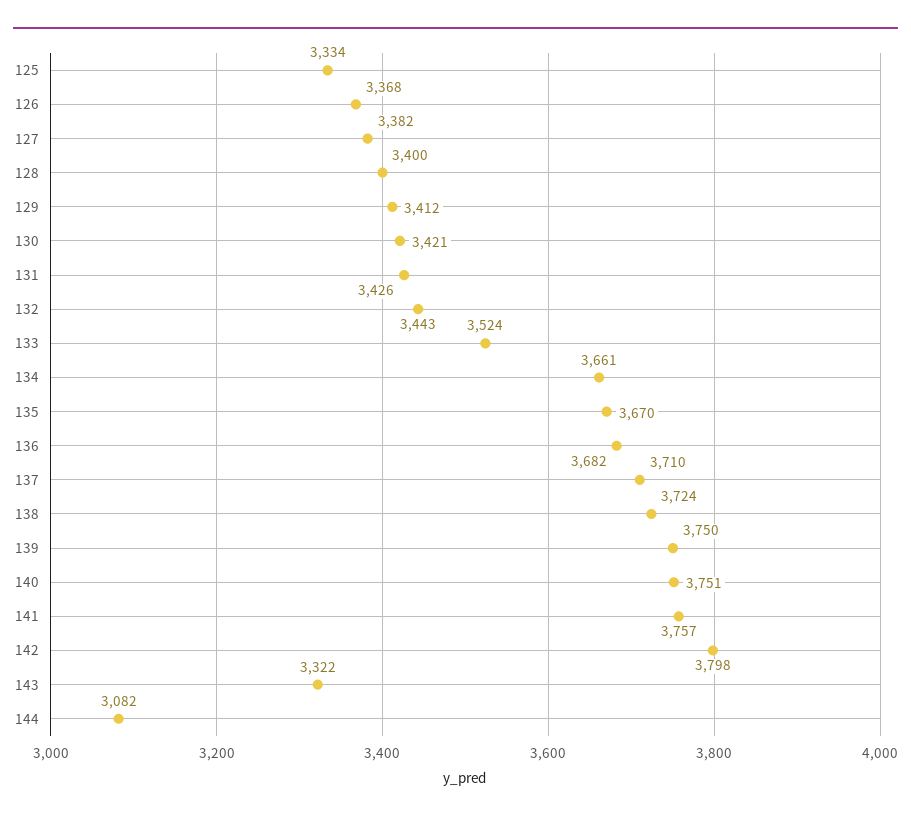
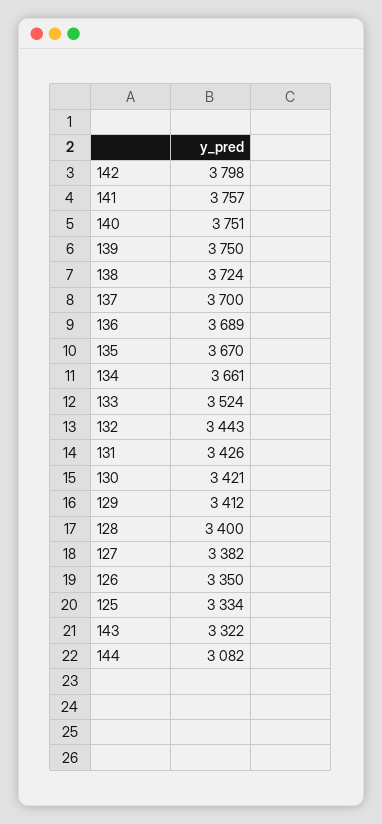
126: 3368 -> 3350
136: 3682 -> 3689
137: 3710 -> 3700

